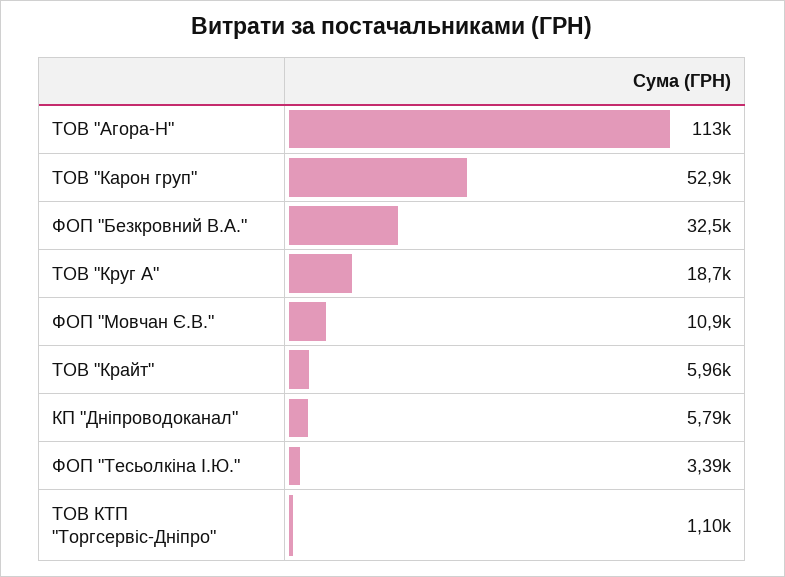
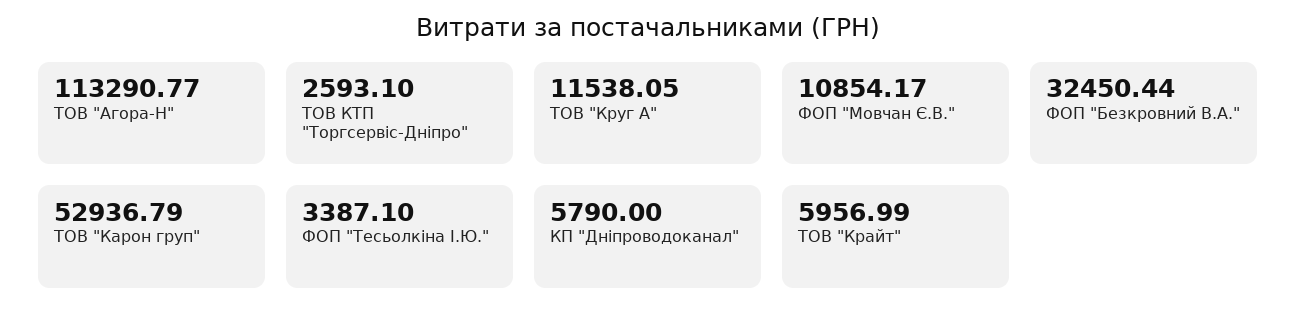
ТОВ "Круг А": 18700 -> 11538.05
ТОВ КТП "Торгсервіс-Дніпро": 1100 -> 2593.1

